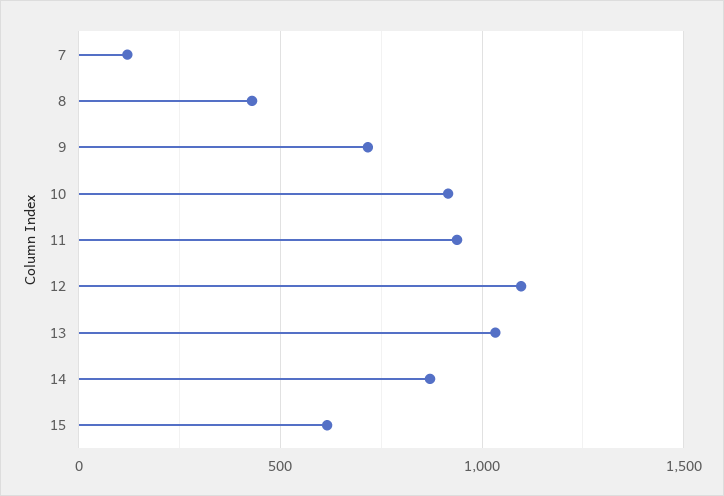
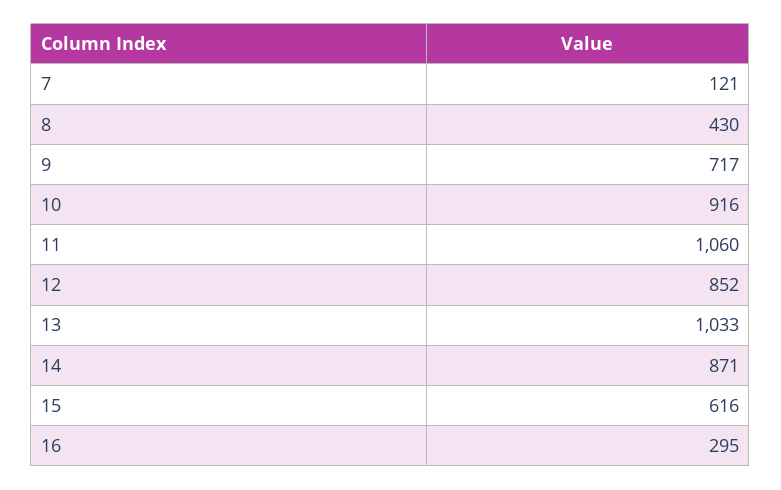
11: 950 -> 1060
12: 1100 -> 852
16: none -> 295

